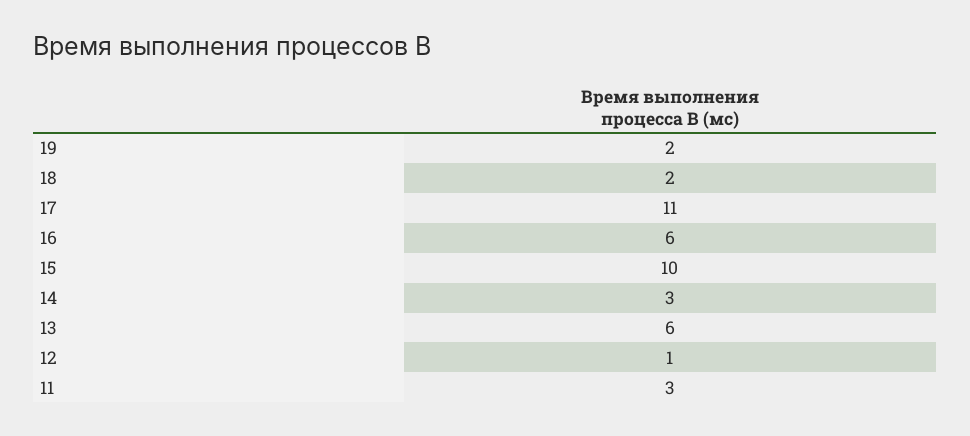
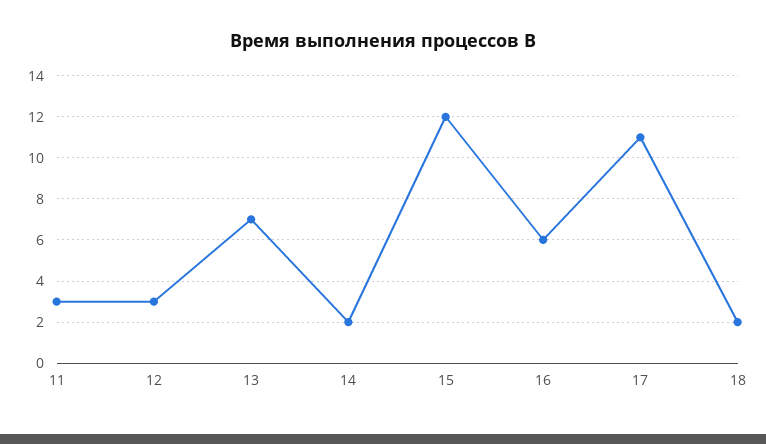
19: 2 -> none
15: 10 -> 12
14: 3 -> 2
13: 6 -> 7
12: 1 -> 3

